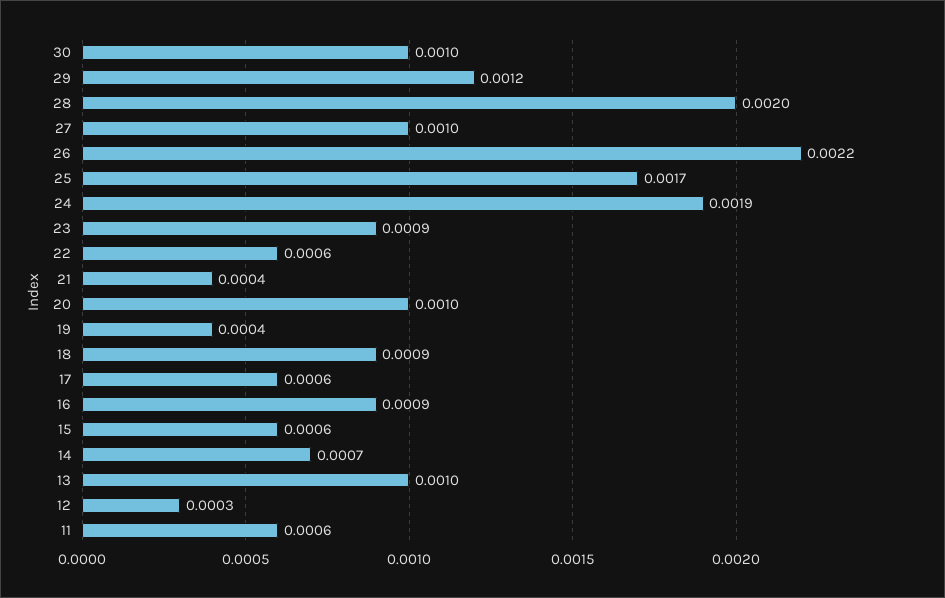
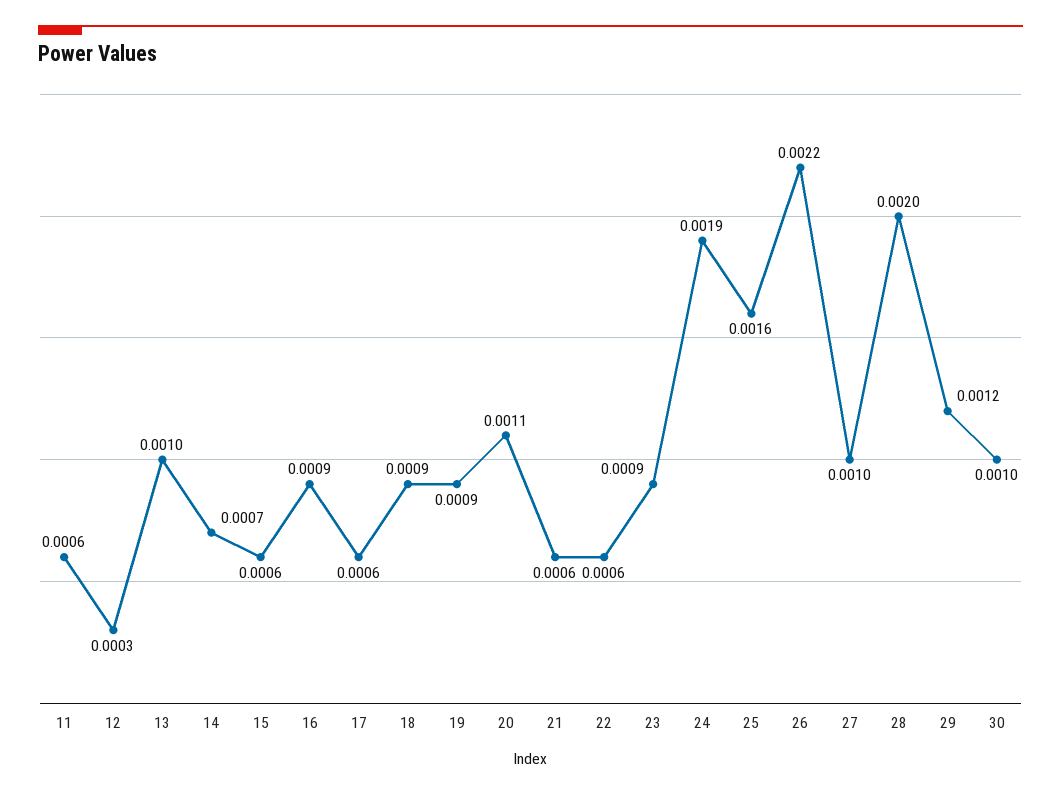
25: 0.0017 -> 0.0016
21: 0.0004 -> 0.0006
20: 0.001 -> 0.0011
19: 0.0004 -> 0.0009

